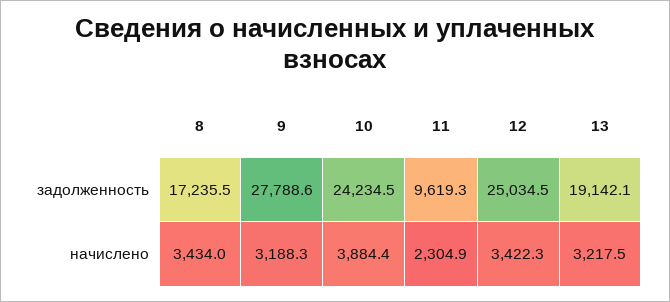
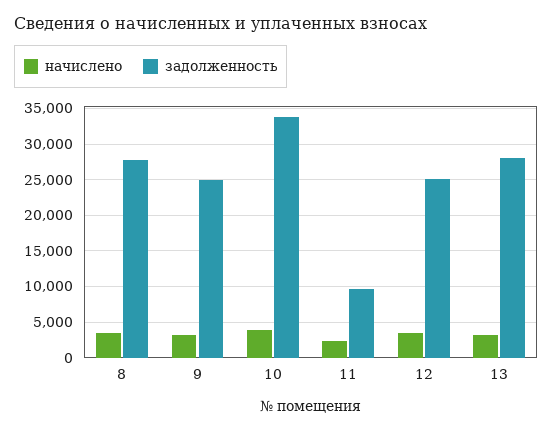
задолженность, 8: 17235.5 -> 28000
задолженность, 9: 27788.6 -> 25000
задолженность, 10: 24234.5 -> 34000
задолженность, 13: 19142.1 -> 28000

